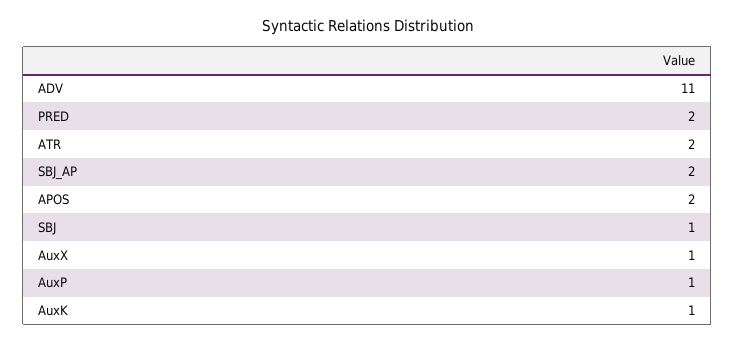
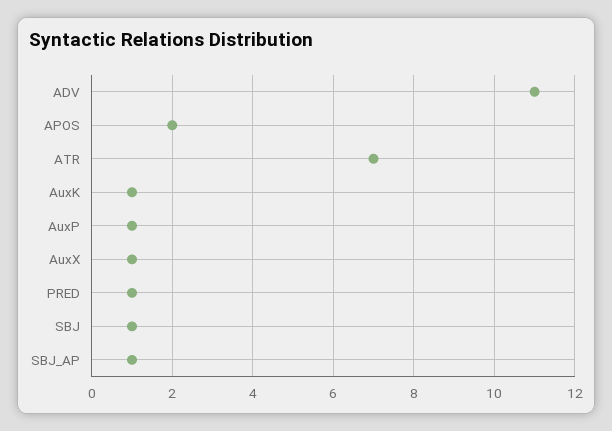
PRED: 2 -> 1
ATR: 2 -> 7
SBJ_AP: 2 -> 1

